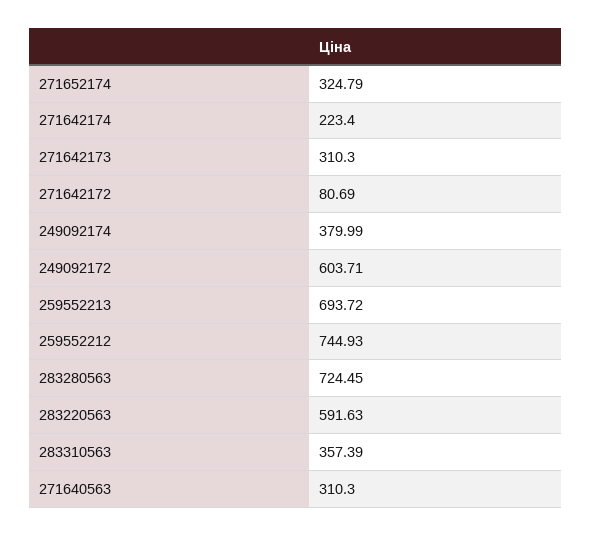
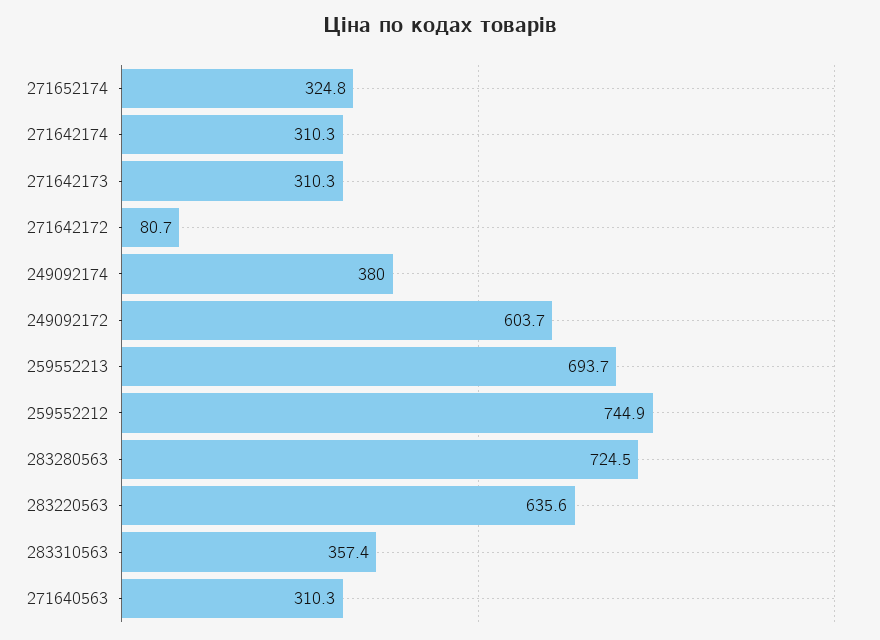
271642174: 223.4 -> 310.3
283220563: 591.63 -> 635.6

